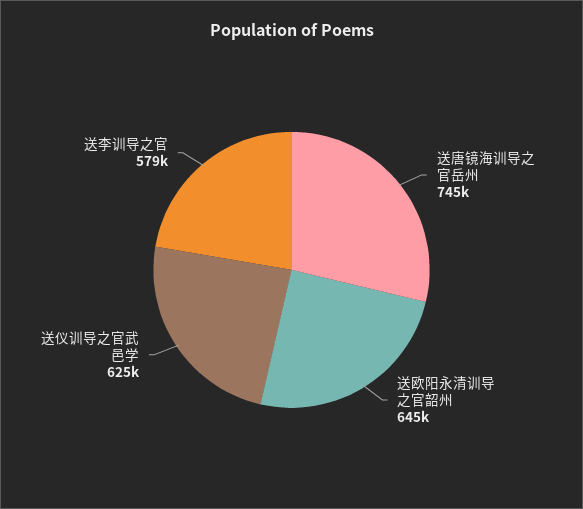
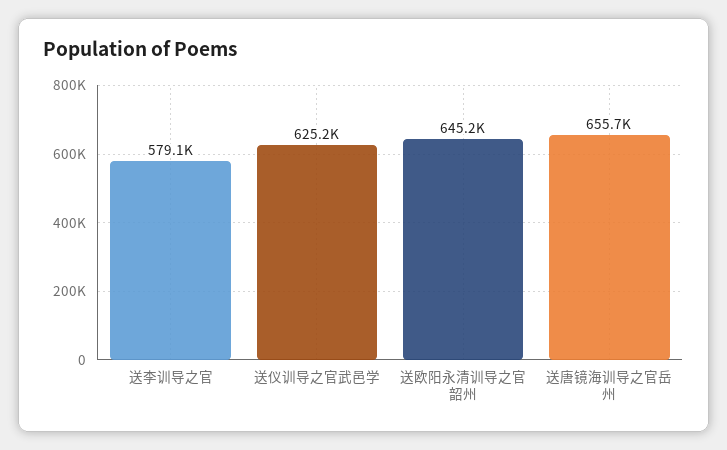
送唐镜海训导之官岳州: 745000 -> 655700

